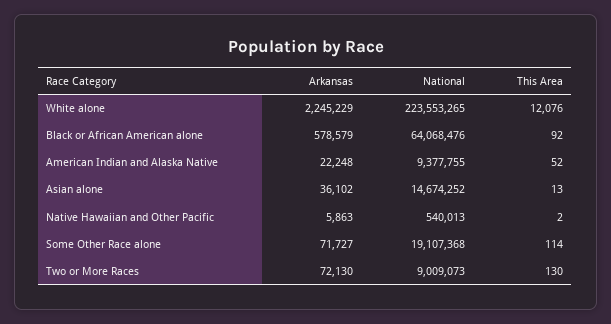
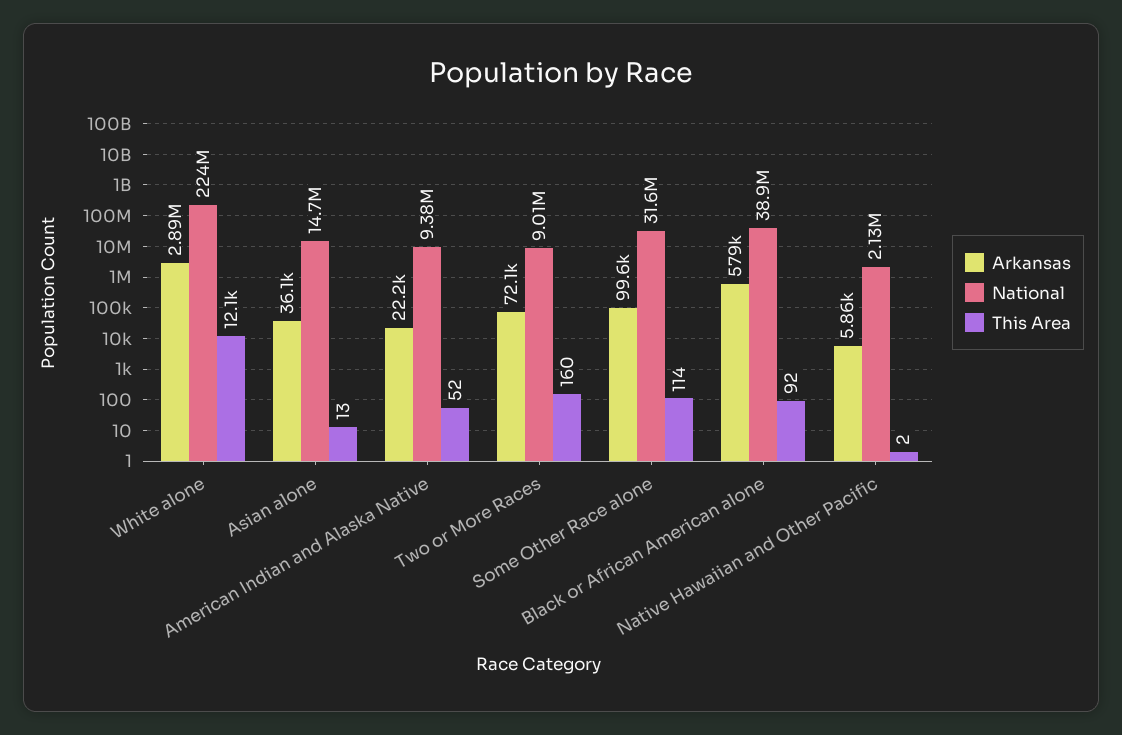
Arkansas, White alone: 2245229 -> 2890000
National, Black or African American alone: 64068476 -> 38900000
National, Native Hawaiian and Other Pacific: 540013 -> 2130000
Arkansas, Some Other Race alone: 71727 -> 99600
National, Some Other Race alone: 19107368 -> 31600000
This Area, Two or More Races: 130 -> 160

